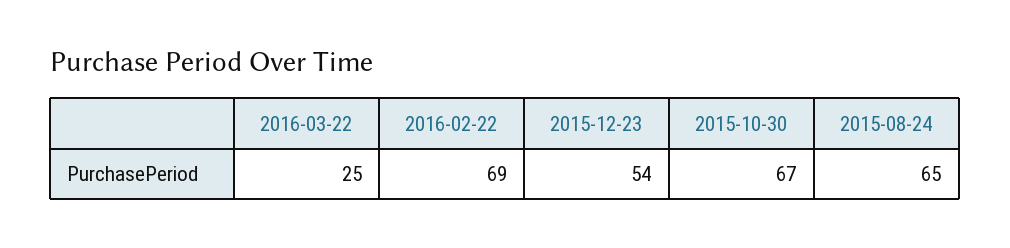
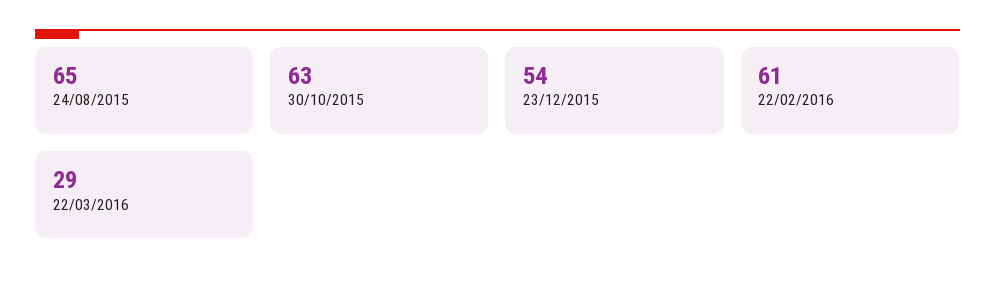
2016-03-22: 25 -> 29
2016-02-22: 69 -> 61
2015-10-30: 67 -> 63

